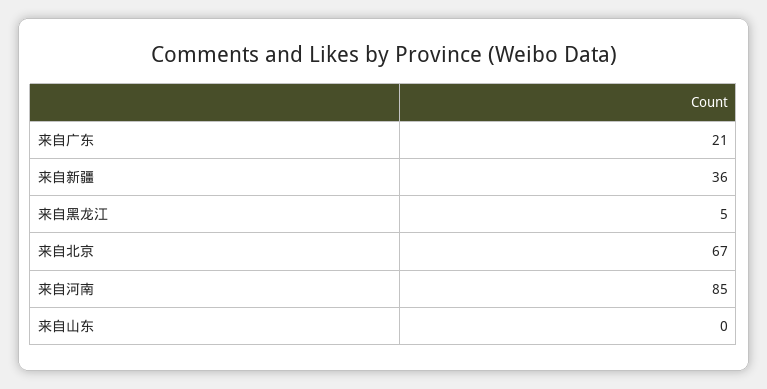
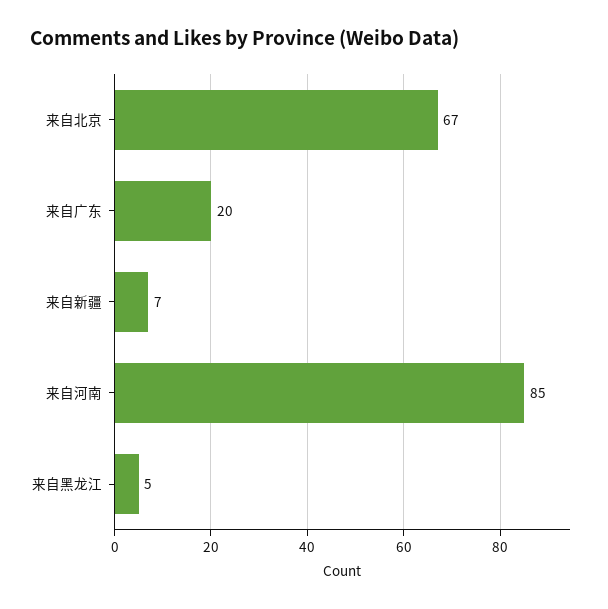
来自广东: 21 -> 20
来自新疆: 36 -> 7
来自山东: 0 -> none

